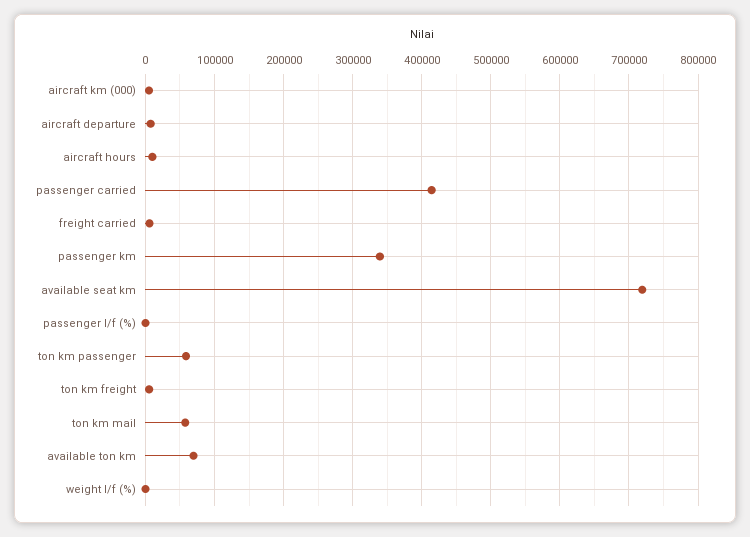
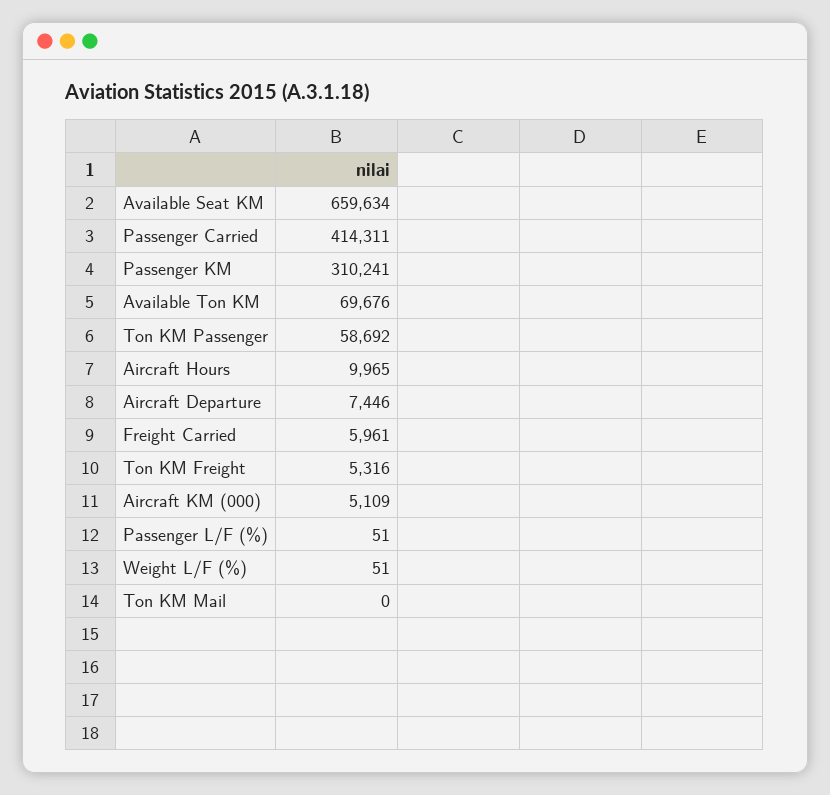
passenger km: 340000 -> 310241
available seat km: 720000 -> 659634
ton km mail: 60000 -> 0

